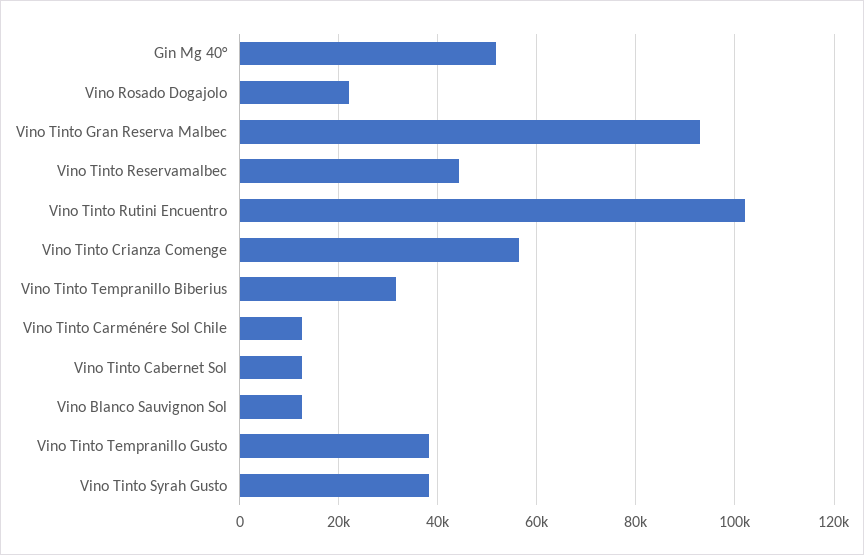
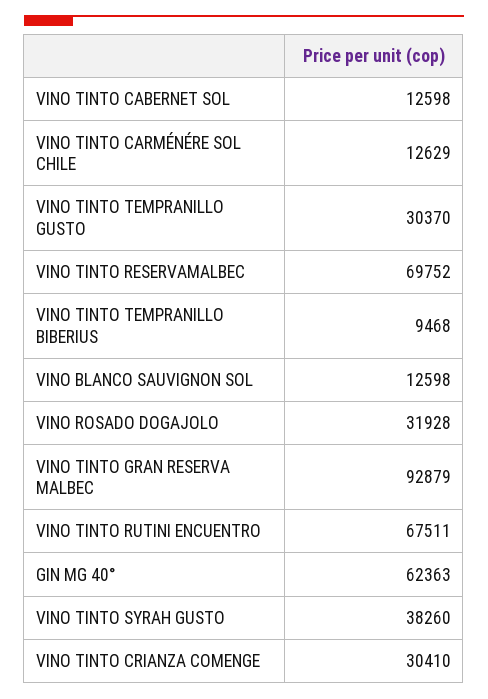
Gin Mg 40°: 52000 -> 62363
Vino Rosado Dogajolo: 22000 -> 31928
Vino Tinto Reservamalbec: 44000 -> 69752
Vino Tinto Rutini Encuentro: 102000 -> 67511
Vino Tinto Crianza Comenge: 56000 -> 30410
Vino Tinto Tempranillo Biberius: 32000 -> 9468
Vino Tinto Tempranillo Gusto: 38000 -> 30370

